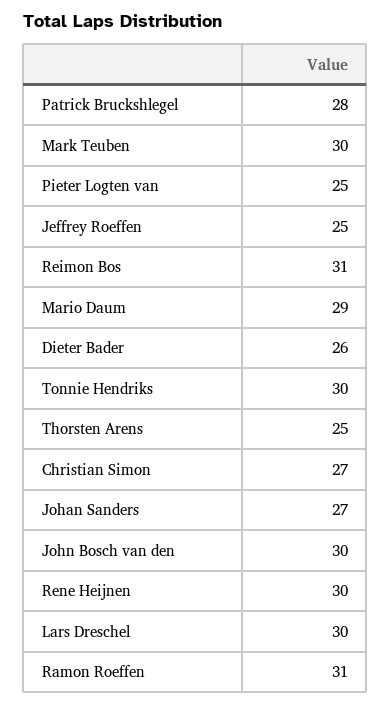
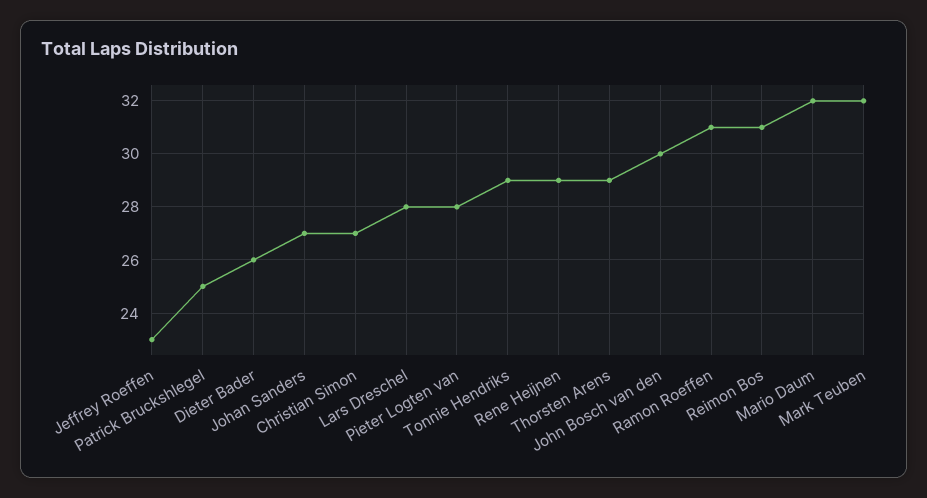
Patrick Bruckshlegel: 28 -> 25
Mark Teuben: 30 -> 32
Pieter Logten van: 25 -> 28
Jeffrey Roeffen: 25 -> 23
Mario Daum: 29 -> 32
Tonnie Hendriks: 30 -> 29
Thorsten Arens: 25 -> 29
Rene Heijnen: 30 -> 29
Lars Dreschel: 30 -> 28

